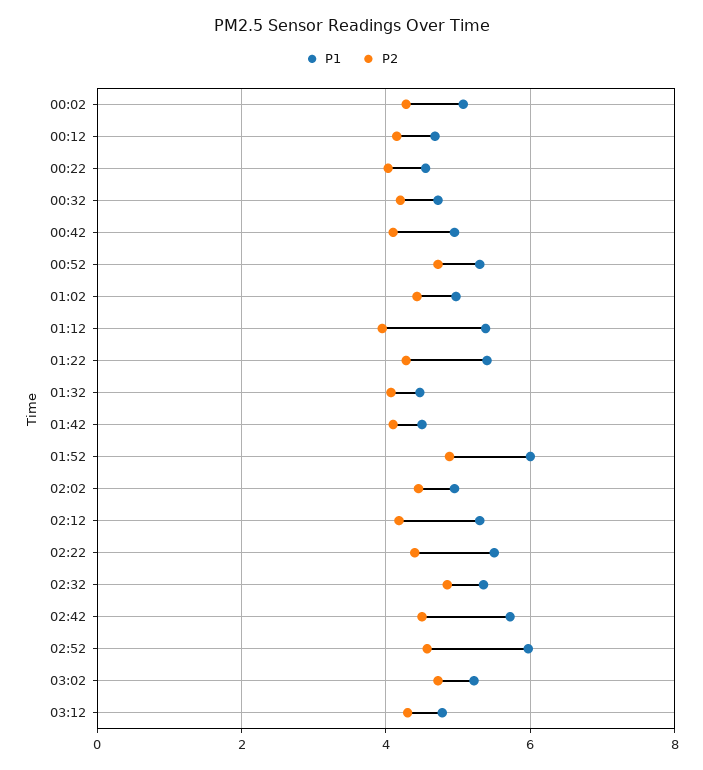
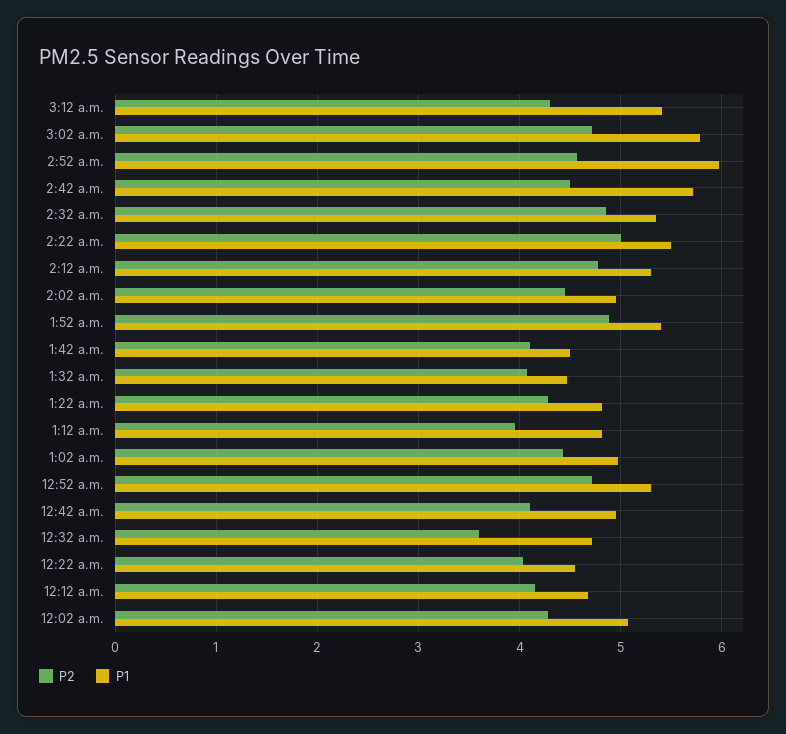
P2, 00:32: 4.2 -> 3.6
P1, 01:12: 5.4 -> 4.8
P1, 01:22: 5.4 -> 4.8
P1, 01:52: 6 -> 5.4
P2, 02:12: 4.2 -> 4.8
P2, 02:22: 4.4 -> 5
P1, 03:02: 5.2 -> 5.8
P1, 03:12: 4.8 -> 5.4

